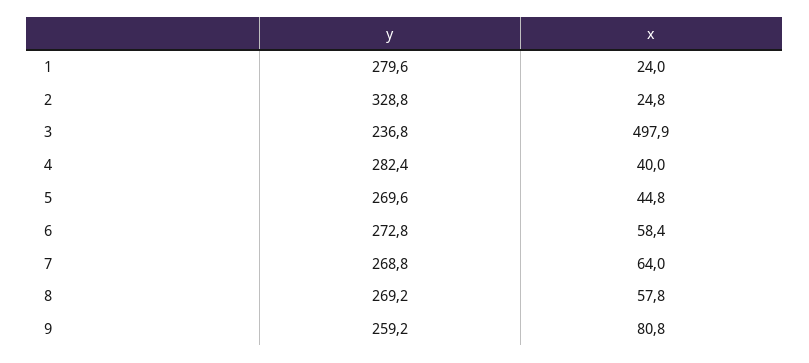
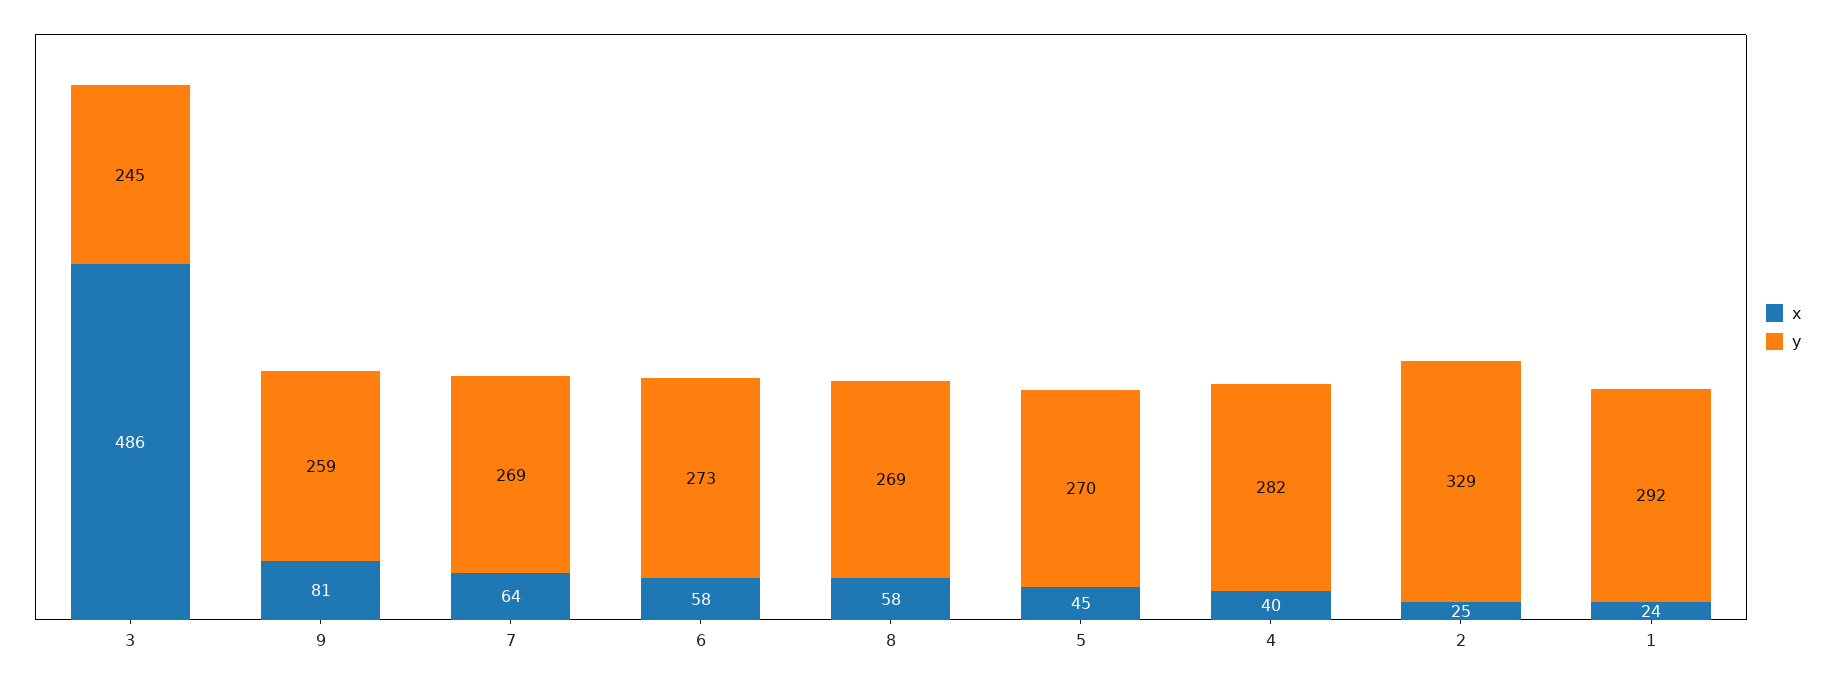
y, 1: 279.6 -> 292
y, 3: 236.8 -> 245
x, 3: 497.9 -> 486

